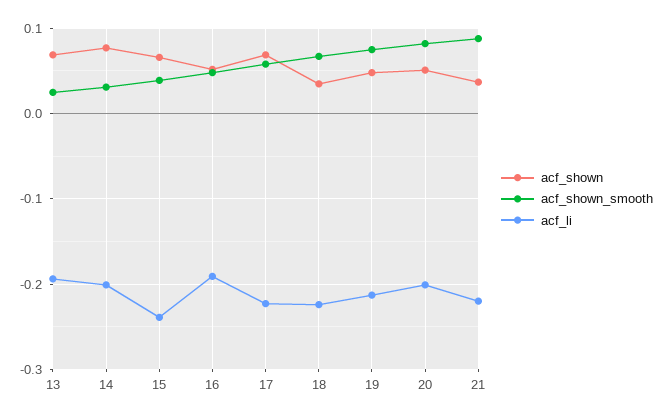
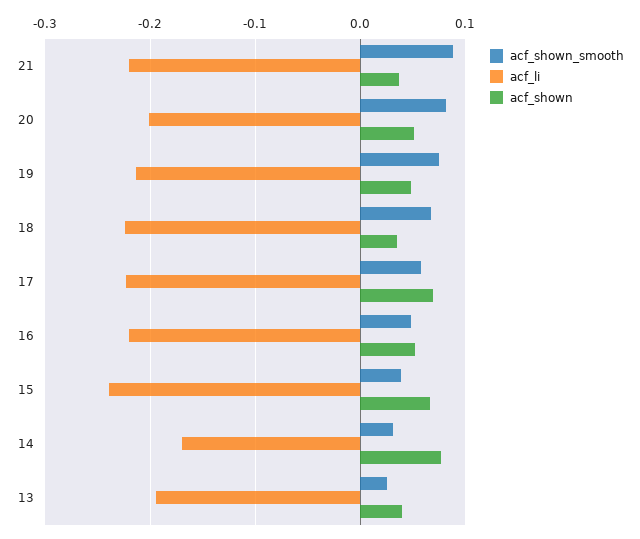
acf_shown, 13: 0.07 -> 0.04
acf_li, 14: -0.2 -> -0.17
acf_li, 16: -0.19 -> -0.22

